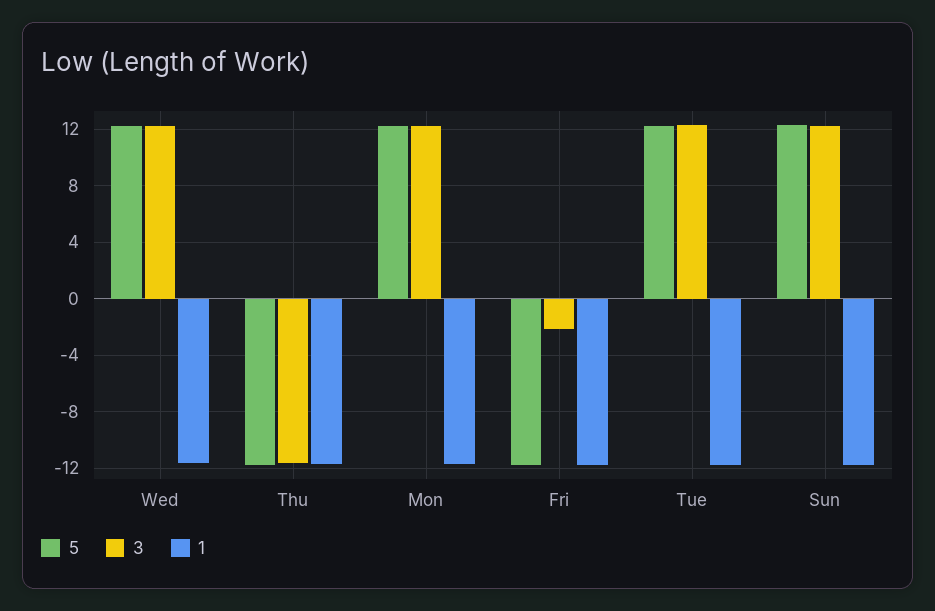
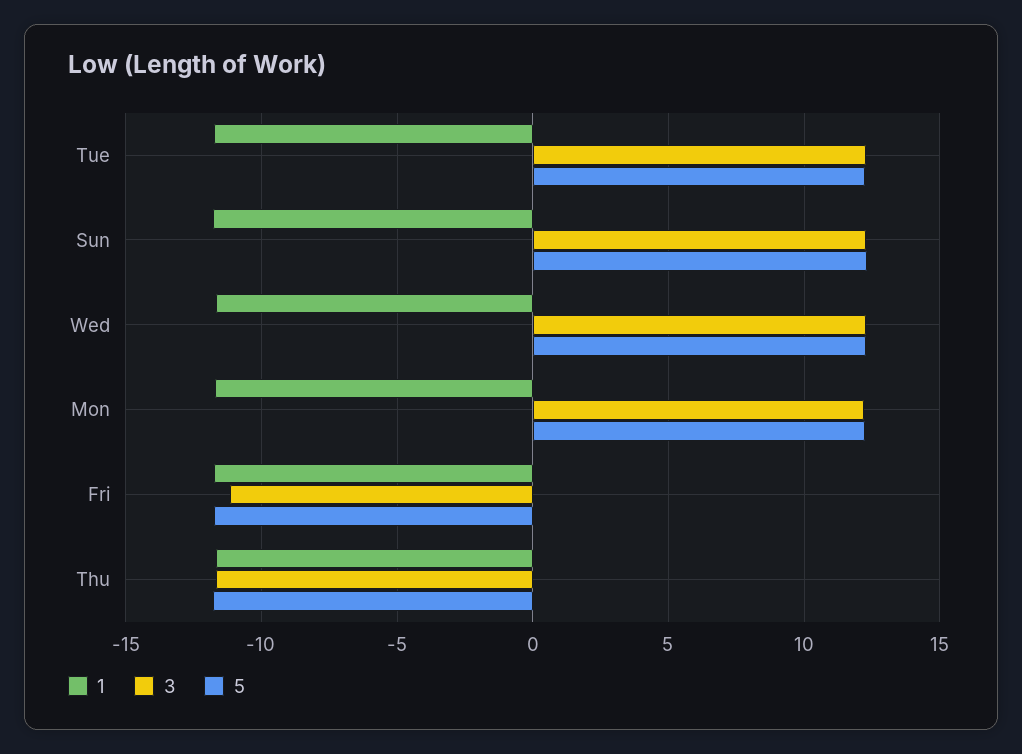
3, Fri: -2 -> -11

